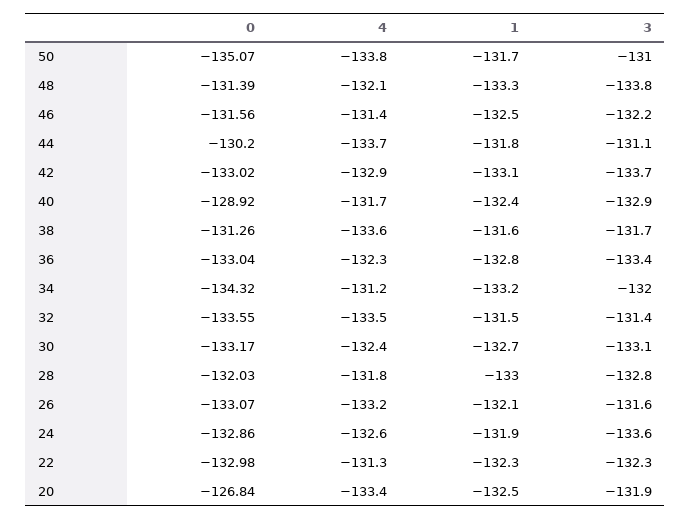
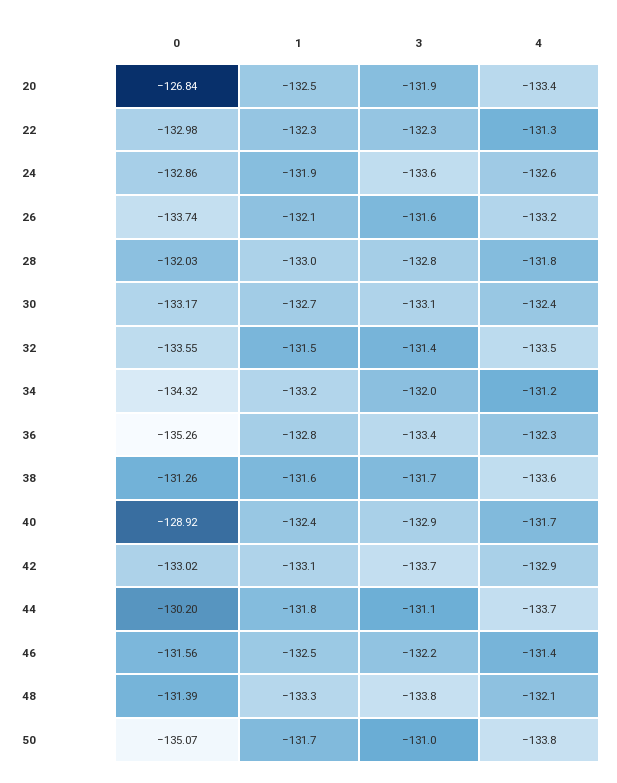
0, 36: -133.04 -> -135.26
0, 26: -133.07 -> -133.74

